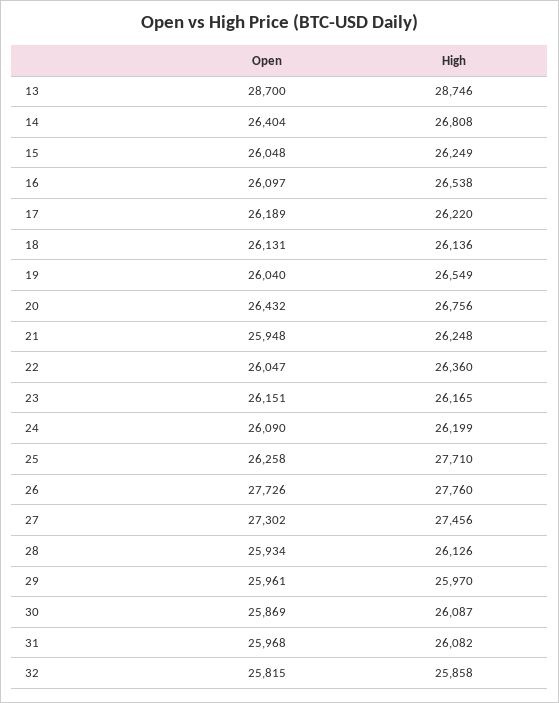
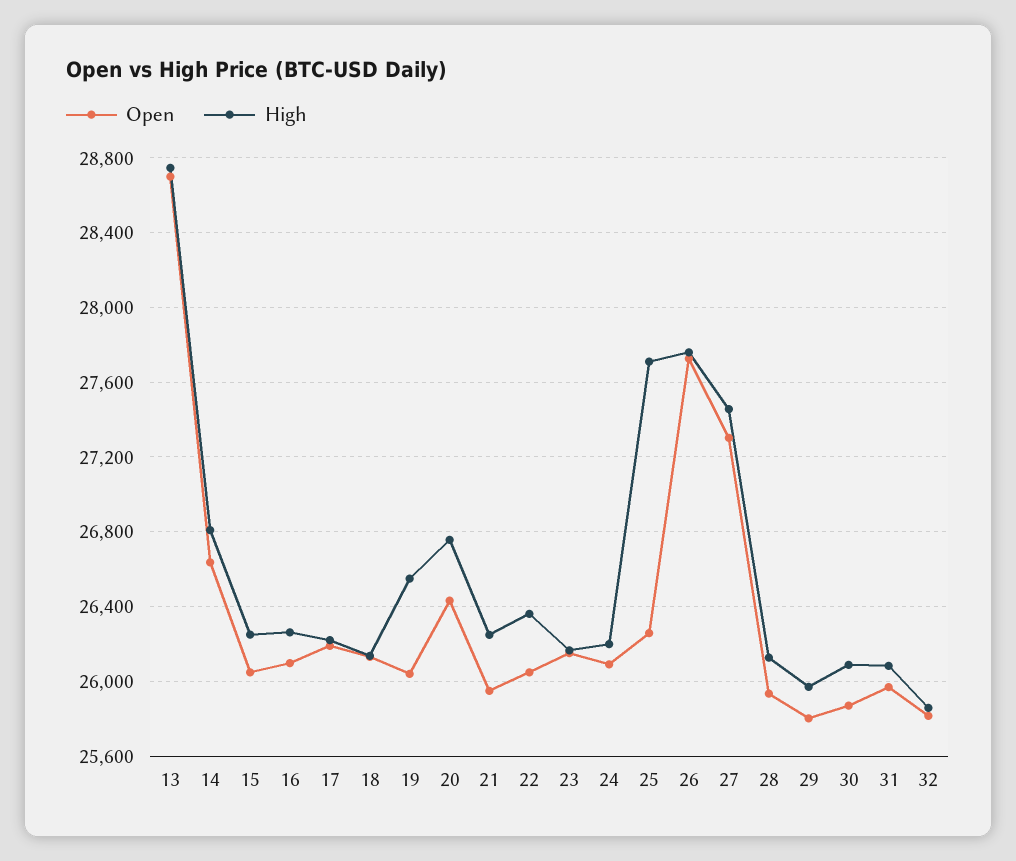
Open, 14: 26404 -> 26650
High, 16: 26538 -> 26250
Open, 29: 25961 -> 25800

